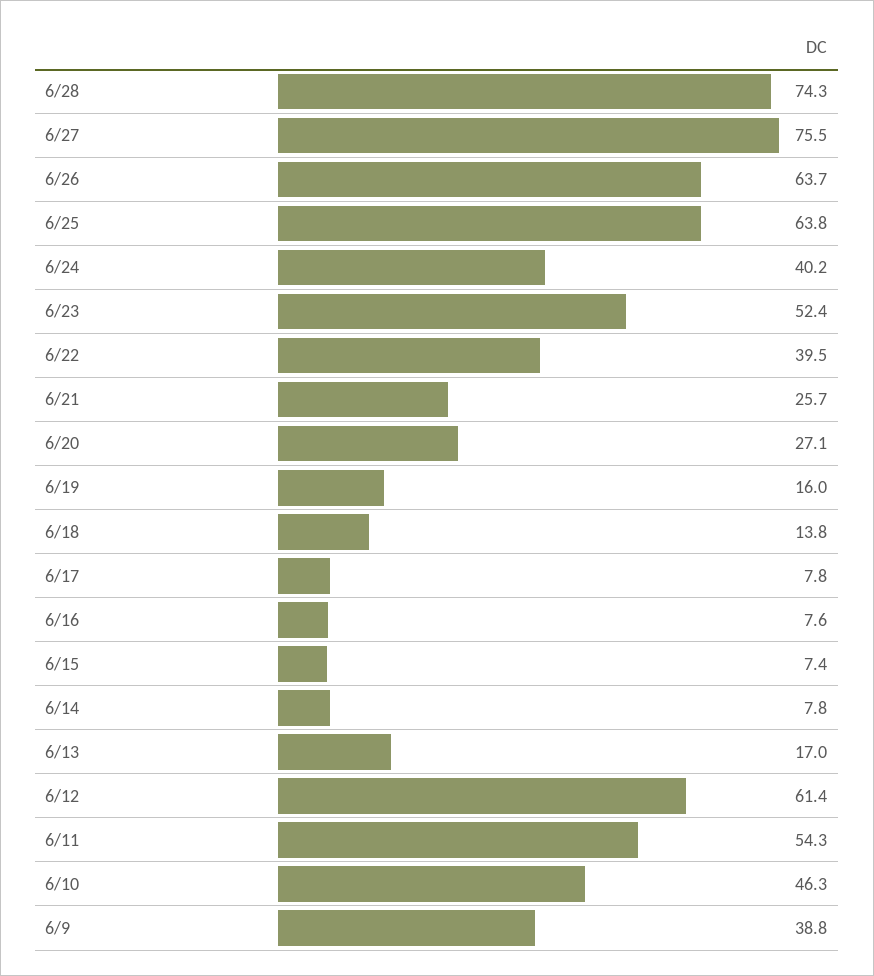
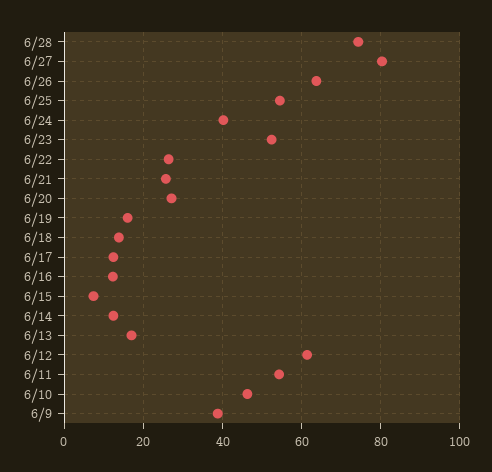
6/27: 75.5 -> 80
6/25: 63.8 -> 54
6/22: 39.5 -> 26
6/17: 7.8 -> 12
6/16: 7.6 -> 12
6/14: 7.8 -> 12

